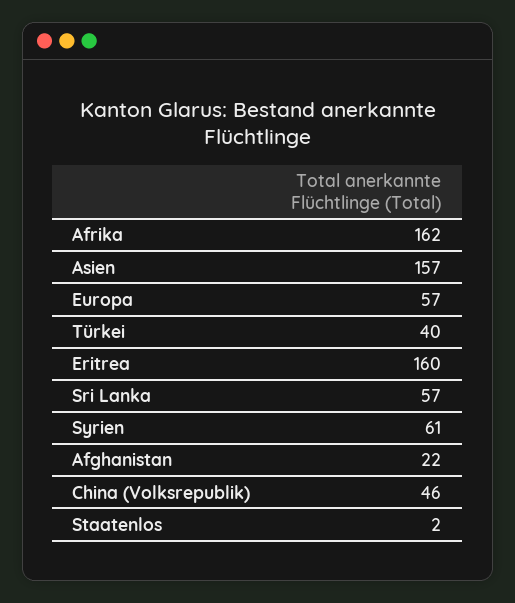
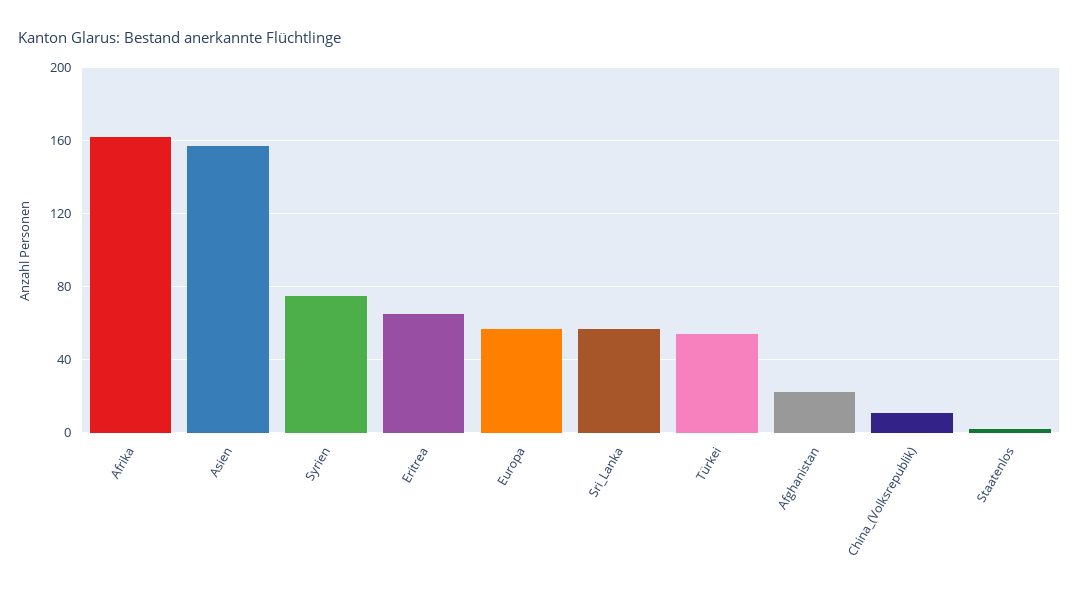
Türkei: 40 -> 55
Eritrea: 160 -> 65
Syrien: 61 -> 75
China (Volksrepublik): 46 -> 10

